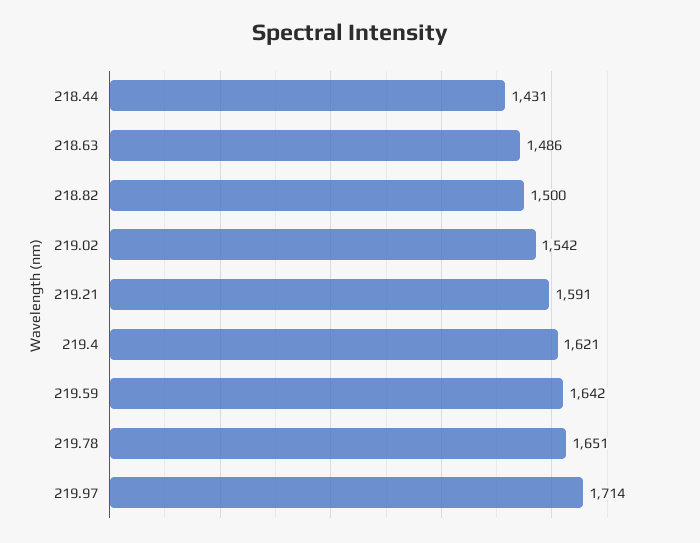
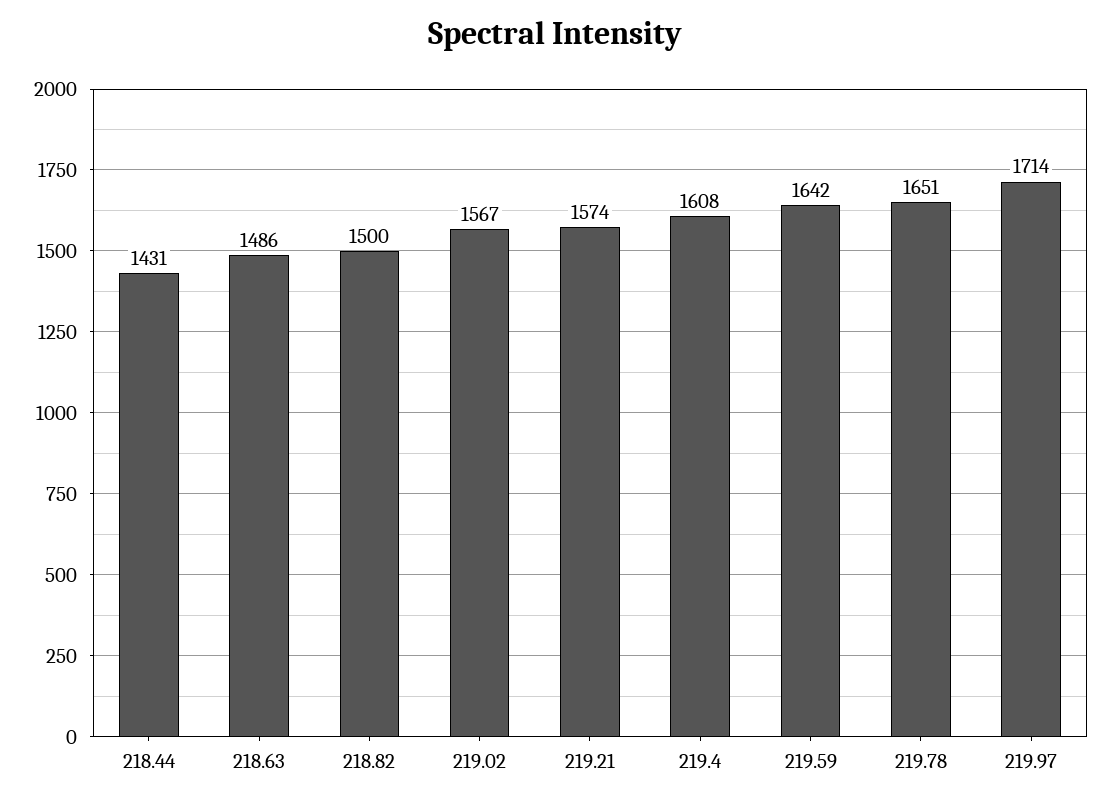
219.02: 1542 -> 1567
219.21: 1591 -> 1574
219.4: 1621 -> 1608

